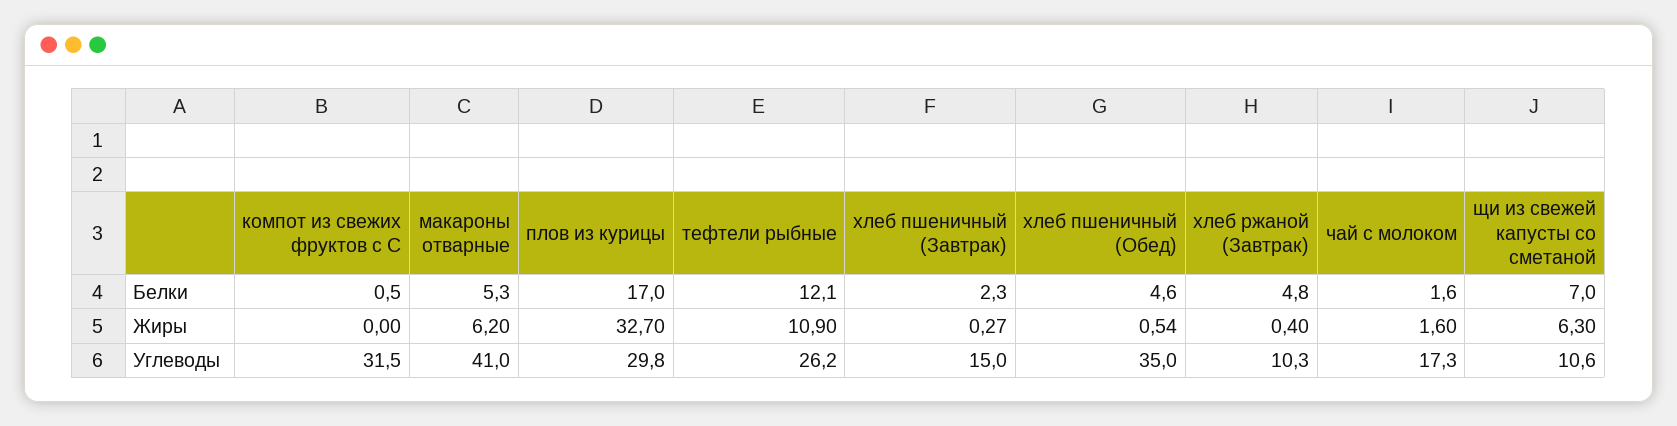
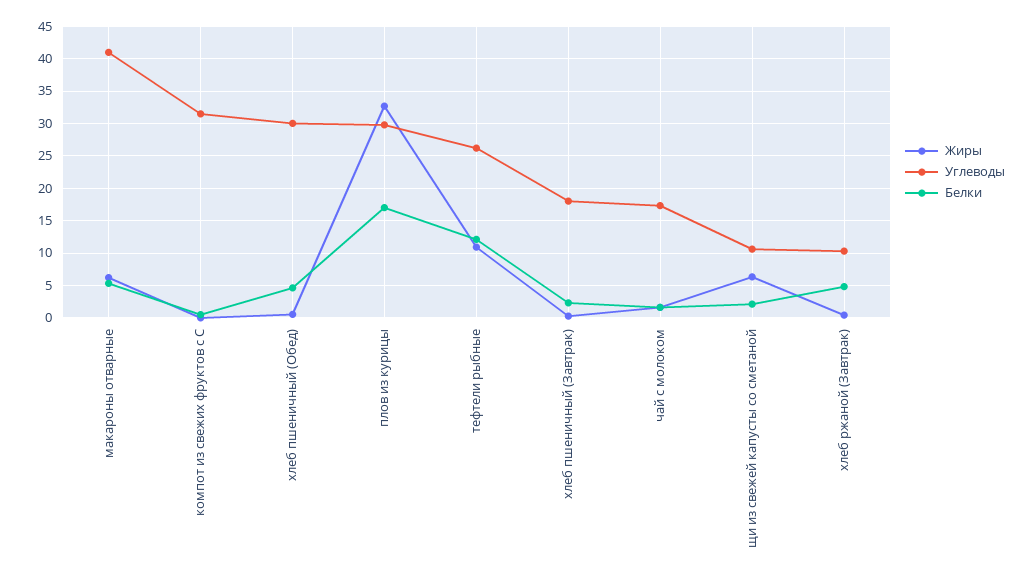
Белки, щи из свежей капусты со сметаной: 7 -> 2
Углеводы, хлеб пшеничный (Завтрак): 15 -> 18
Углеводы, хлеб пшеничный (Обед): 35 -> 30

